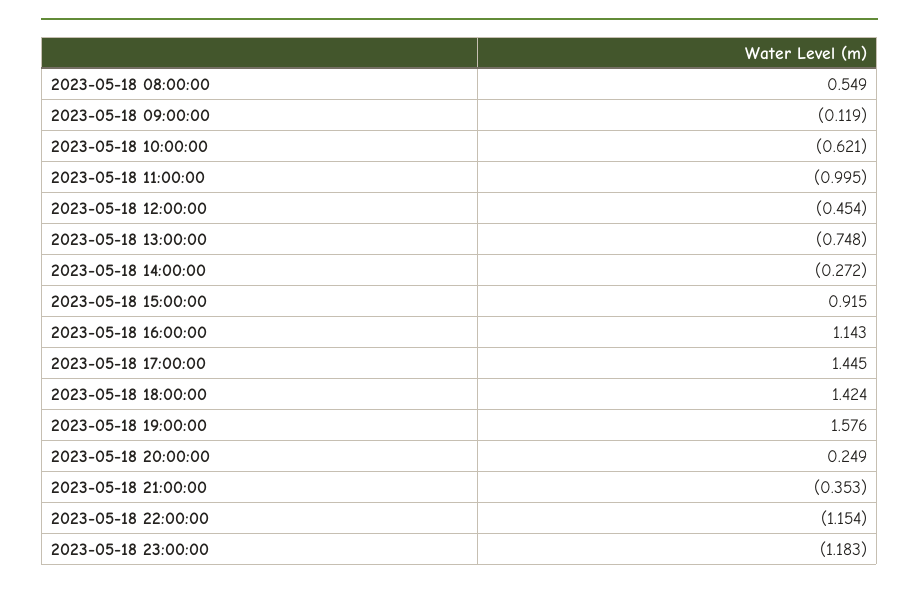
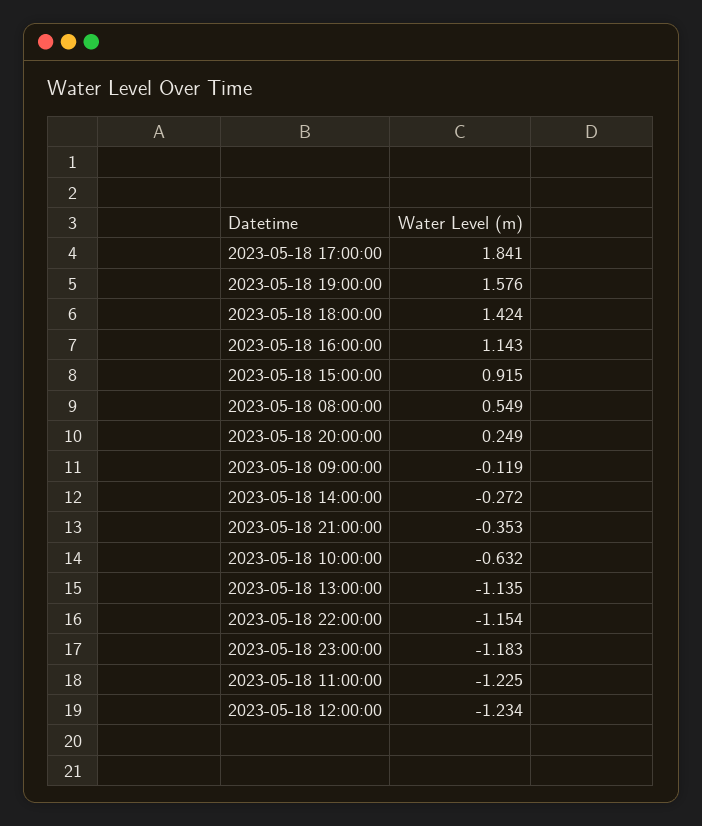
2023-05-18 10:00:00: -0.621 -> -0.632
2023-05-18 11:00:00: -0.995 -> -1.225
2023-05-18 12:00:00: -0.454 -> -1.234
2023-05-18 13:00:00: -0.748 -> -1.135
2023-05-18 17:00:00: 1.445 -> 1.841

